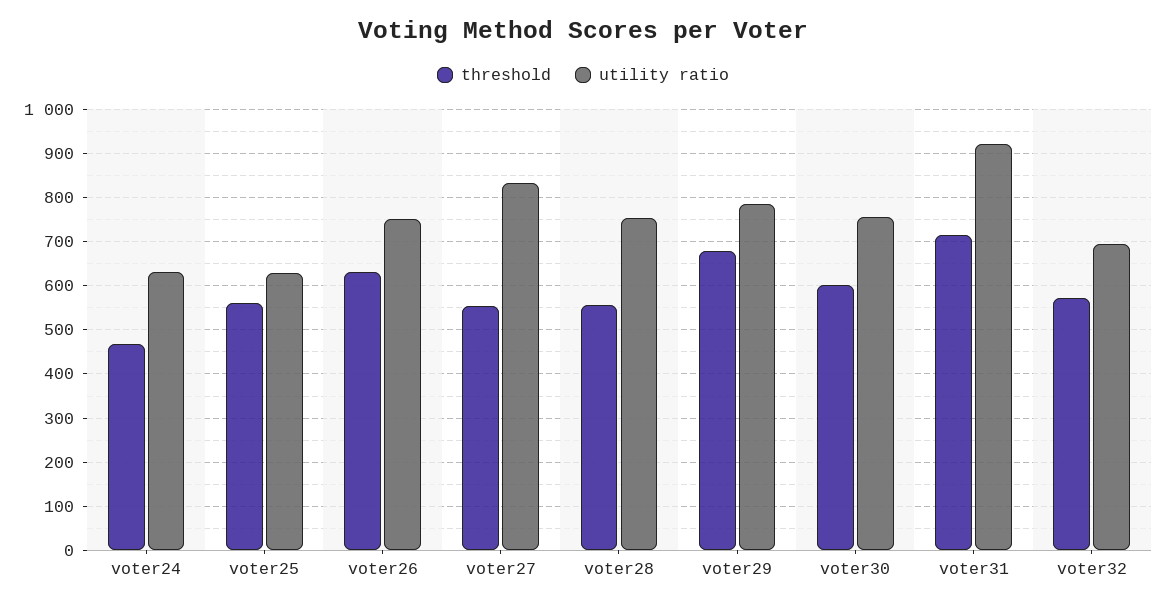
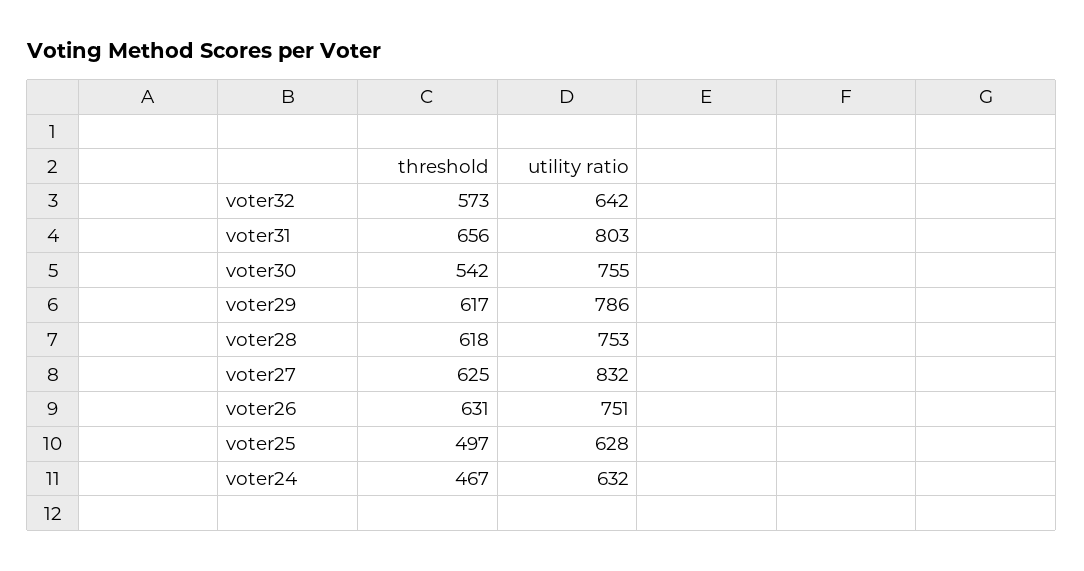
threshold, voter25: 560 -> 497
threshold, voter27: 560 -> 625
threshold, voter28: 560 -> 618
threshold, voter29: 680 -> 617
threshold, voter30: 600 -> 542
threshold, voter31: 720 -> 656
utility ratio, voter31: 920 -> 803
utility ratio, voter32: 700 -> 642

